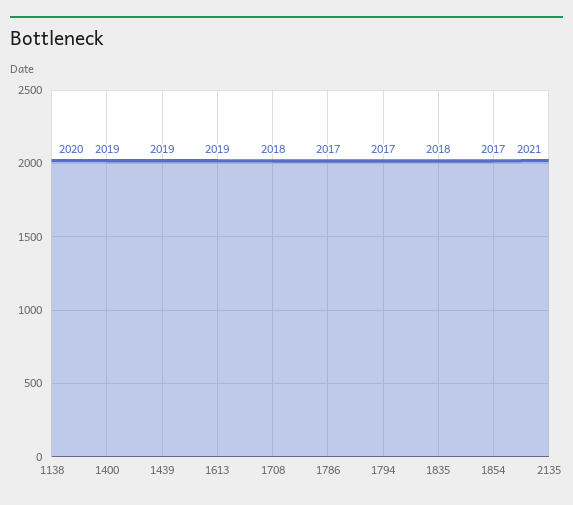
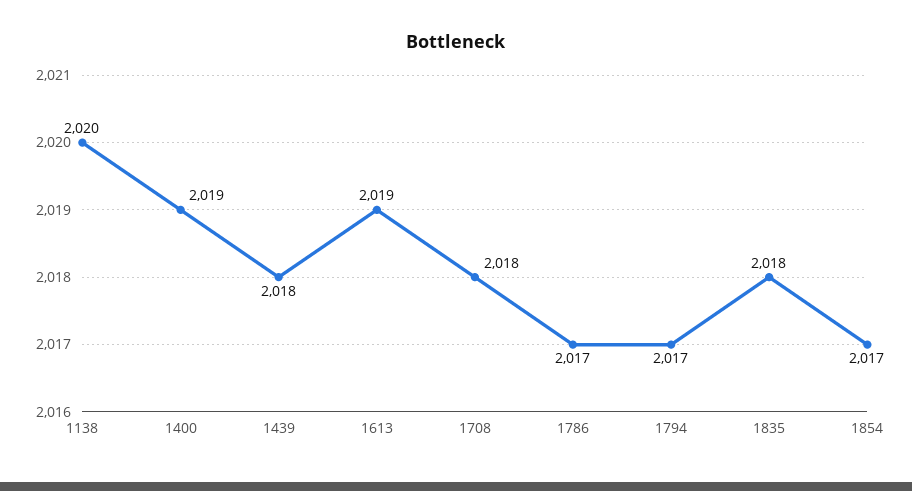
1439: 2019 -> 2018
2135: 2021 -> none

